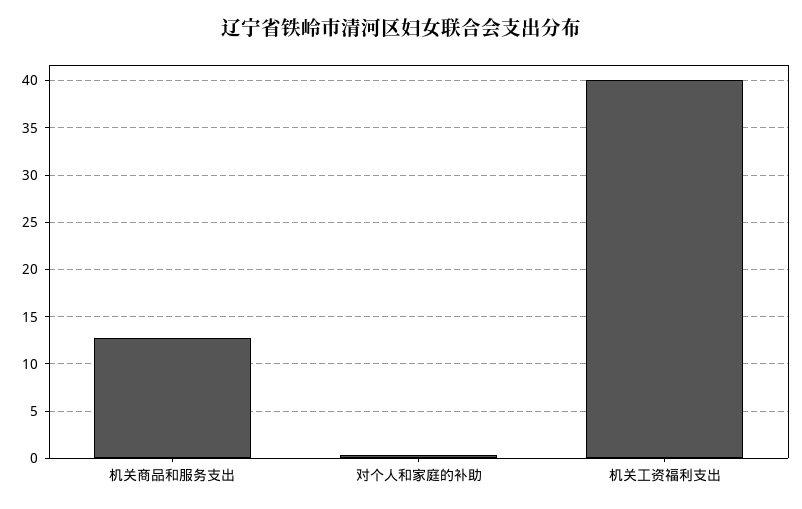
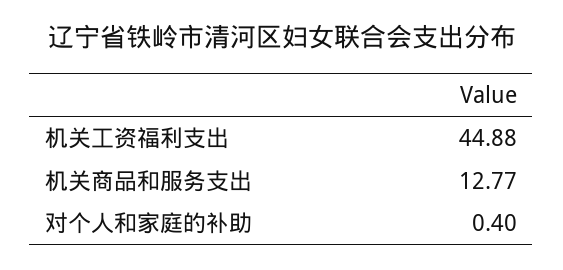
机关工资福利支出: 40 -> 44.88

